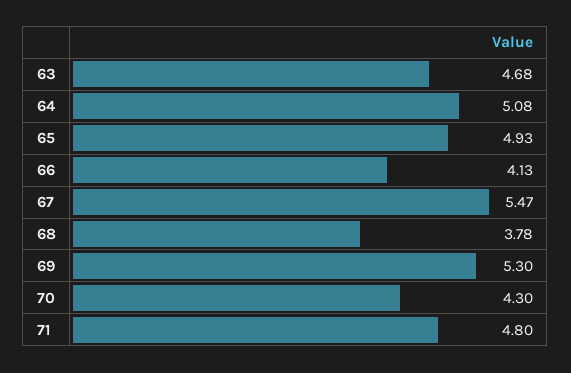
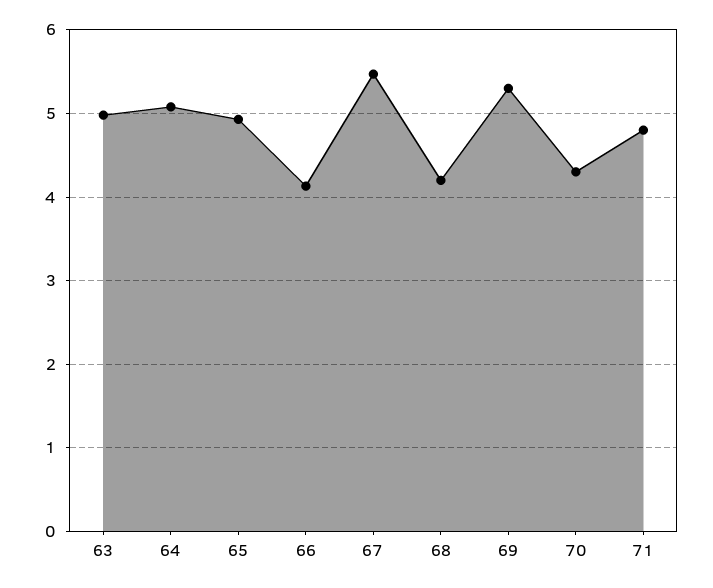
63: 4.68 -> 5
68: 3.78 -> 4.2

